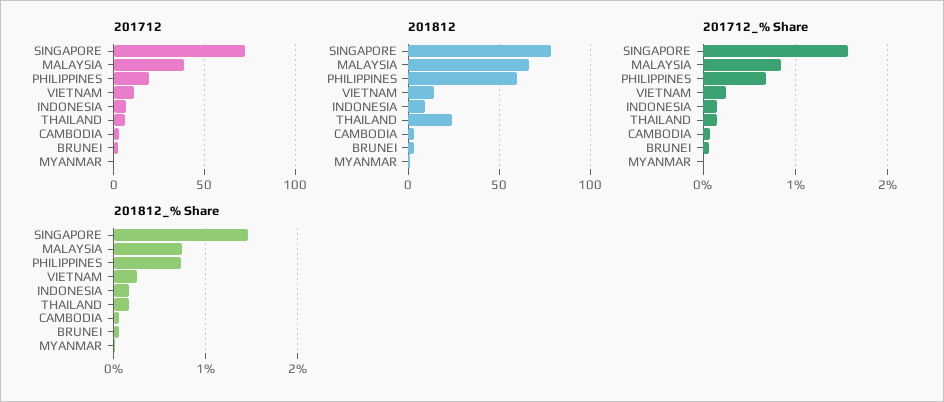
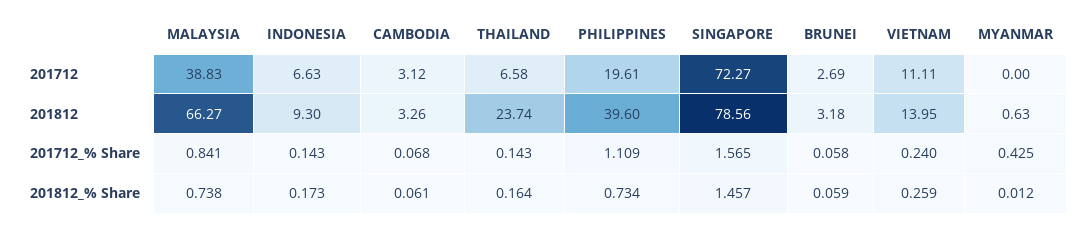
201812, PHILIPPINES: 60 -> 39.6
201712_% Share, PHILIPPINES: 0.7 -> 1.109
201712_% Share, MYANMAR: 0 -> 0.425

